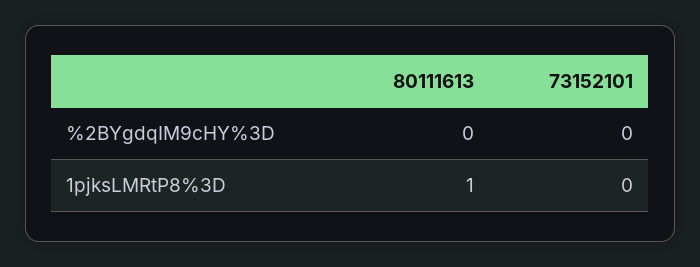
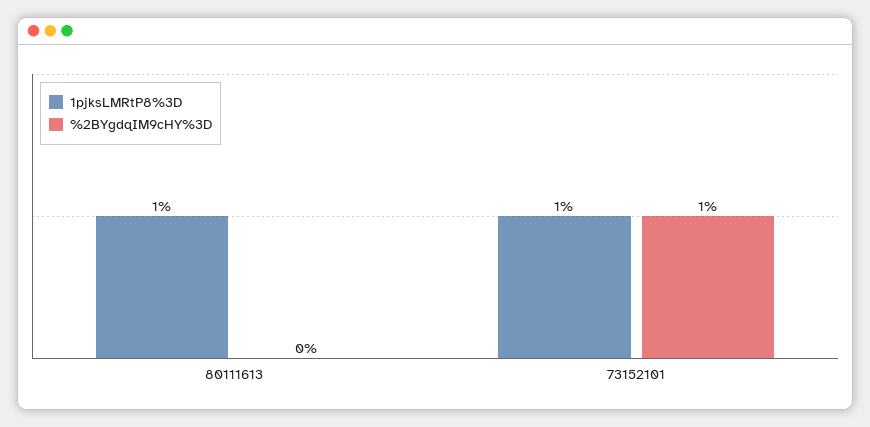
%2BYgdqIM9cHY%3D, 73152101: 0 -> 1
1pjksLMRtP8%3D, 73152101: 0 -> 1

